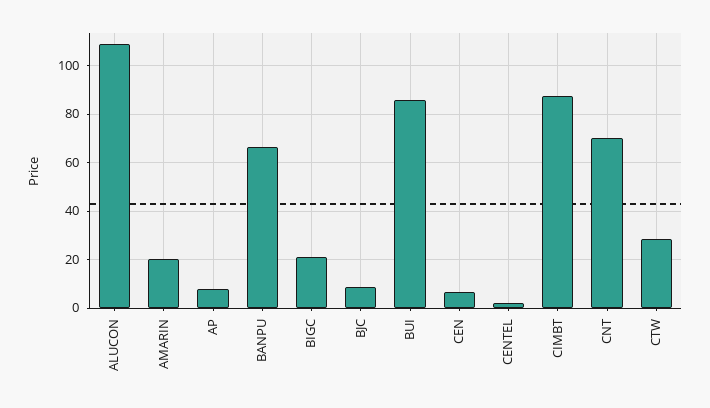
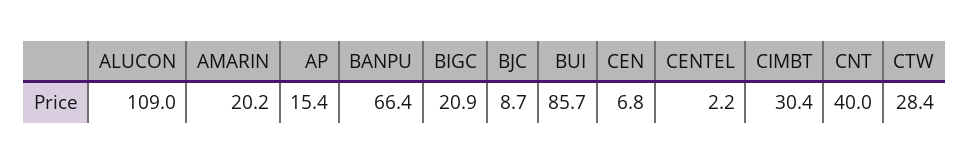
AP: 7.5 -> 15.4
CIMBT: 87.5 -> 30.4
CNT: 70 -> 40

